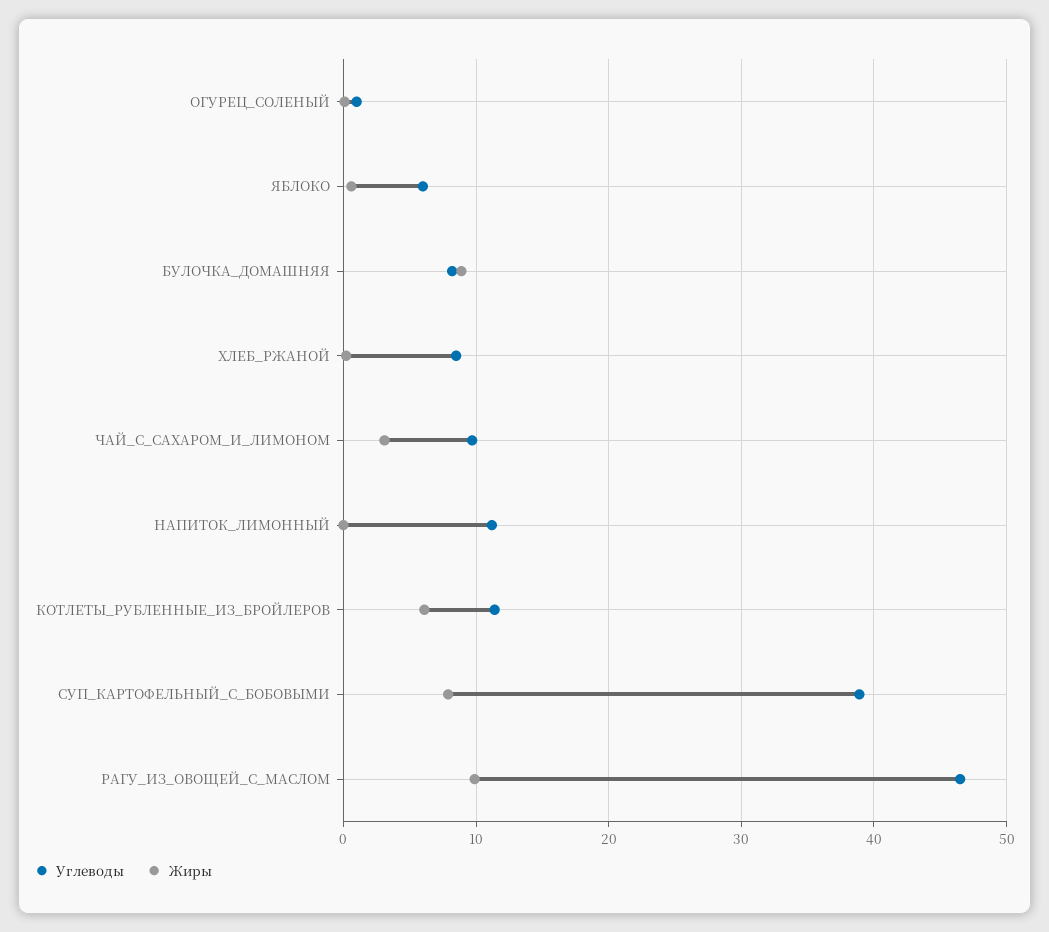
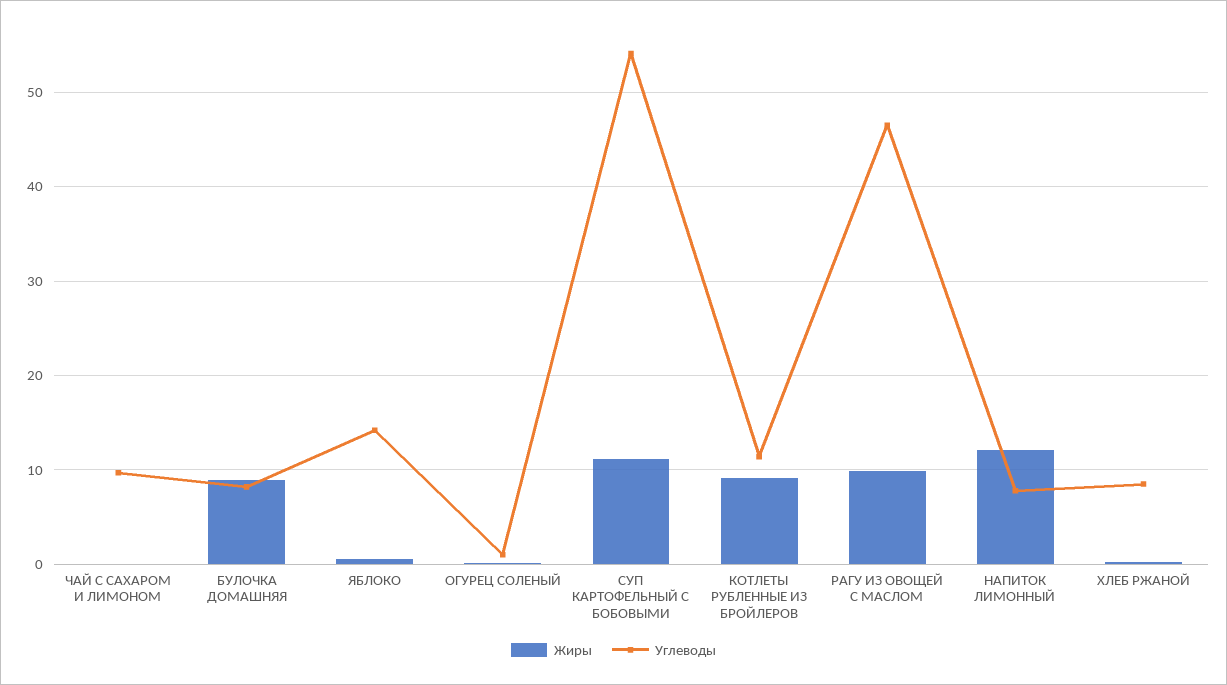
Углеводы, ЯБЛОКО: 6 -> 14
Жиры, ЧАЙ_С_САХАРОМ_И_ЛИМОНОМ: 3 -> 0
Углеводы, НАПИТОК_ЛИМОННЫЙ: 11 -> 8
Жиры, НАПИТОК_ЛИМОННЫЙ: 0 -> 12
Жиры, КОТЛЕТЫ_РУБЛЕННЫЕ_ИЗ_БРОЙЛЕРОВ: 6 -> 9
Углеводы, СУП_КАРТОФЕЛЬНЫЙ_С_БОБОВЫМИ: 39 -> 54
Жиры, СУП_КАРТОФЕЛЬНЫЙ_С_БОБОВЫМИ: 8 -> 11

